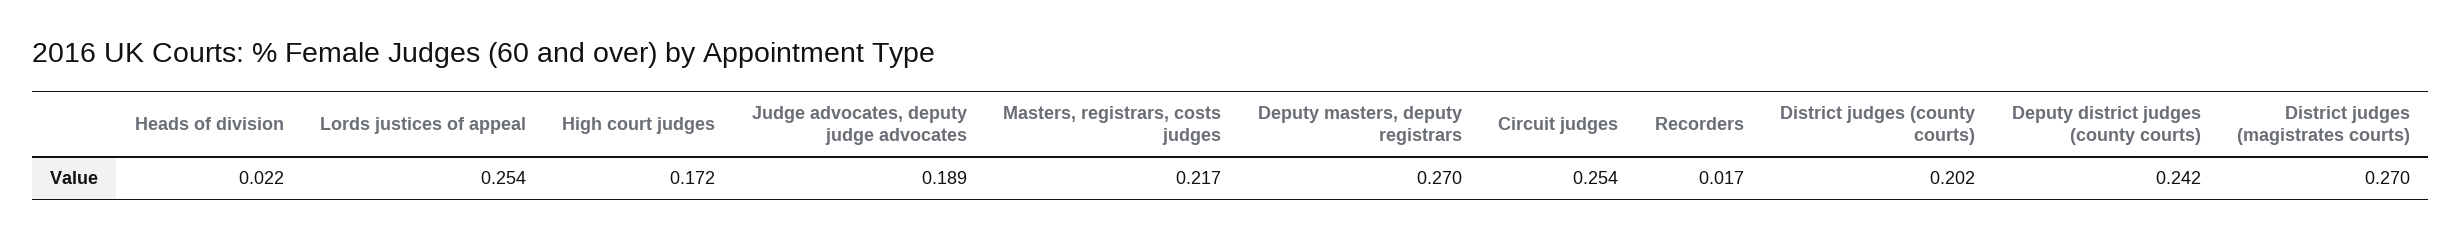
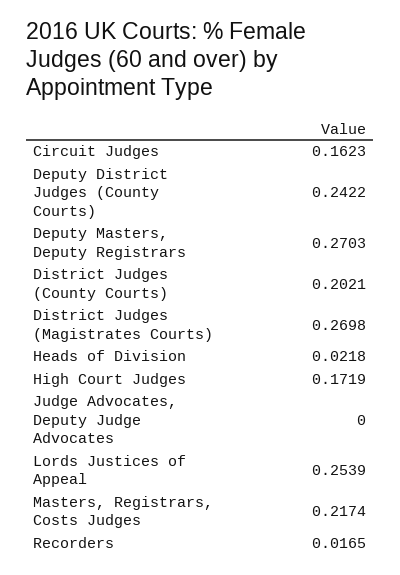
Judge advocates, deputy judge advocates: 0.189 -> 0
Circuit judges: 0.254 -> 0.1623

